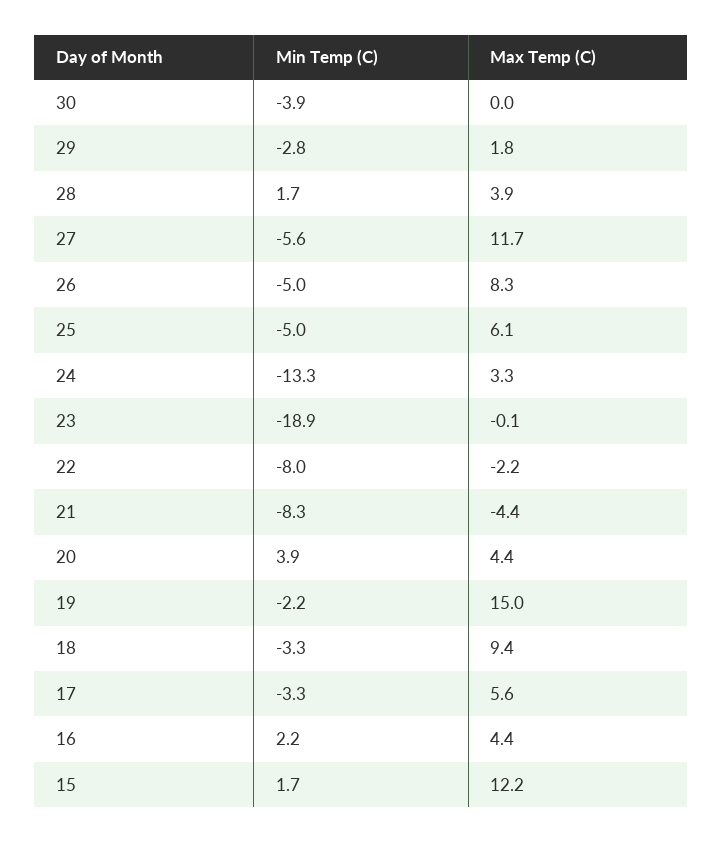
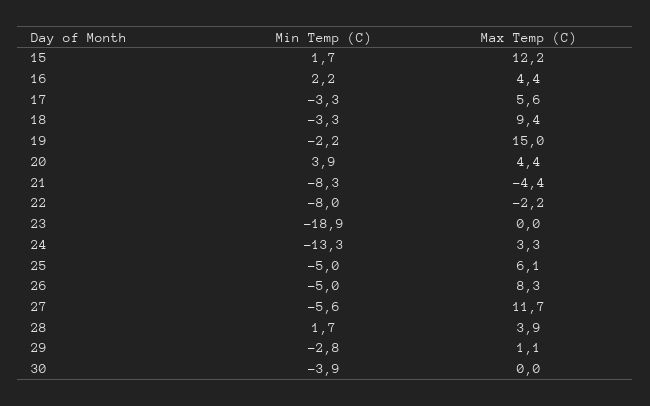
Max Temp (C), 29: 1.8 -> 1.1
Max Temp (C), 23: -0.1 -> 0

